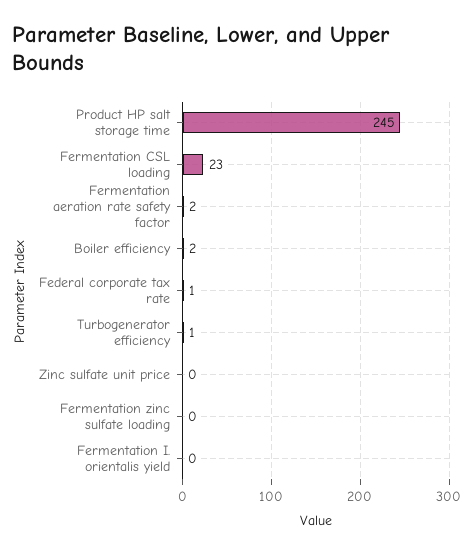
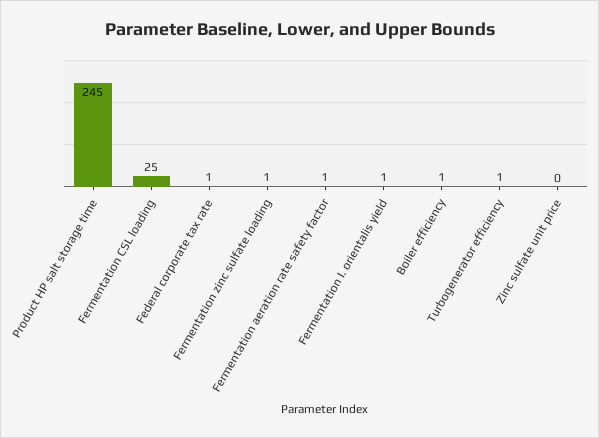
Fermentation CSL loading: 23 -> 25
Fermentation aeration rate safety factor: 2 -> 1
Boiler efficiency: 2 -> 1
Fermentation zinc sulfate loading: 0 -> 1
Fermentation I. orientalis yield: 0 -> 1

